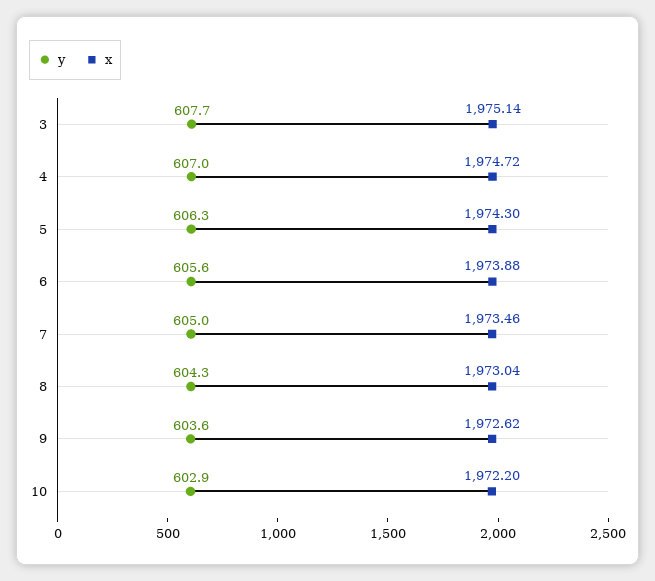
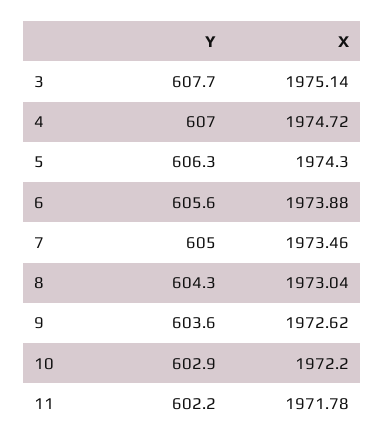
y, 11: none -> 602.2
x, 11: none -> 1971.78

